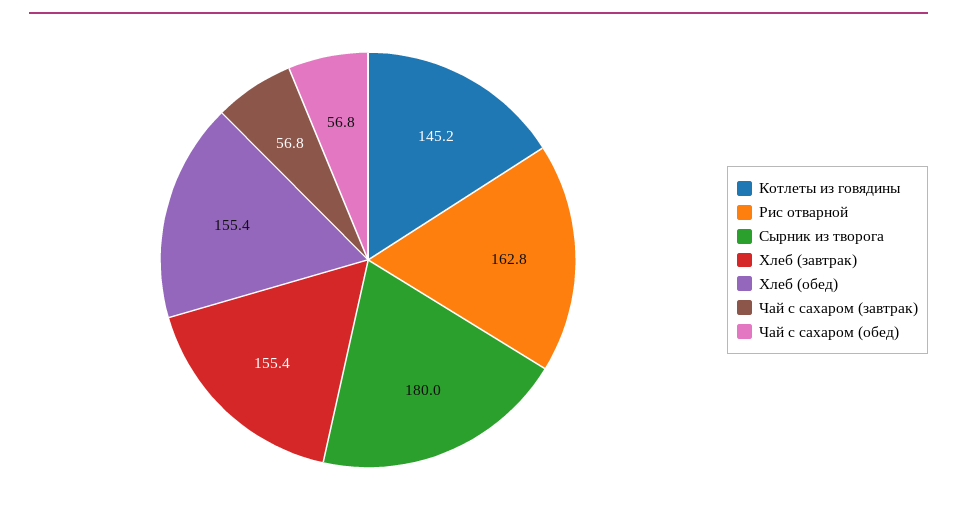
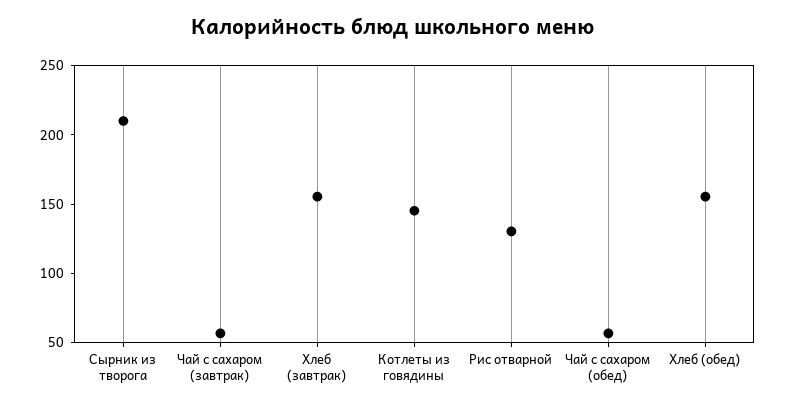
Рис отварной: 162.8 -> 130
Сырник из творога: 180 -> 210

